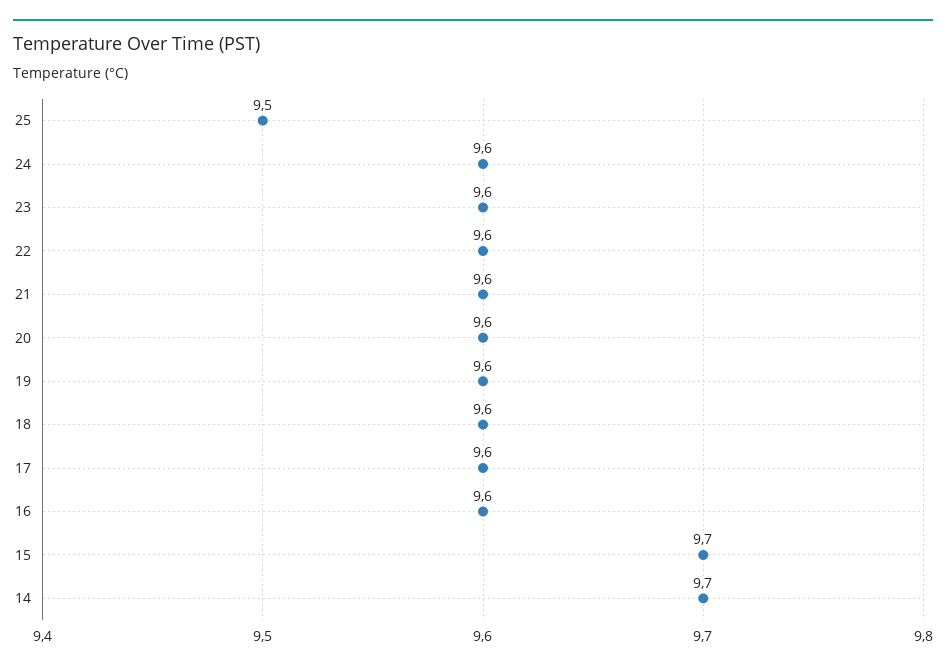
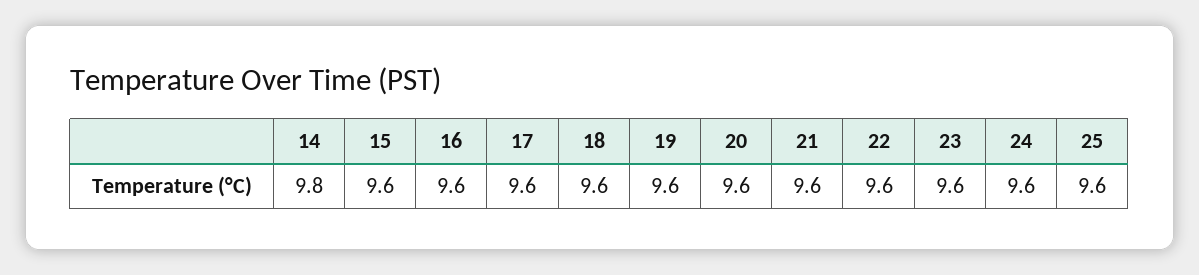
25: 9.5 -> 9.6
15: 9.7 -> 9.6
14: 9.7 -> 9.8

